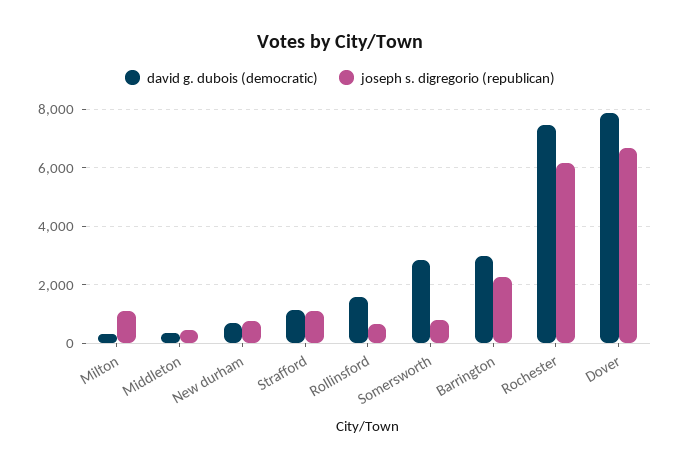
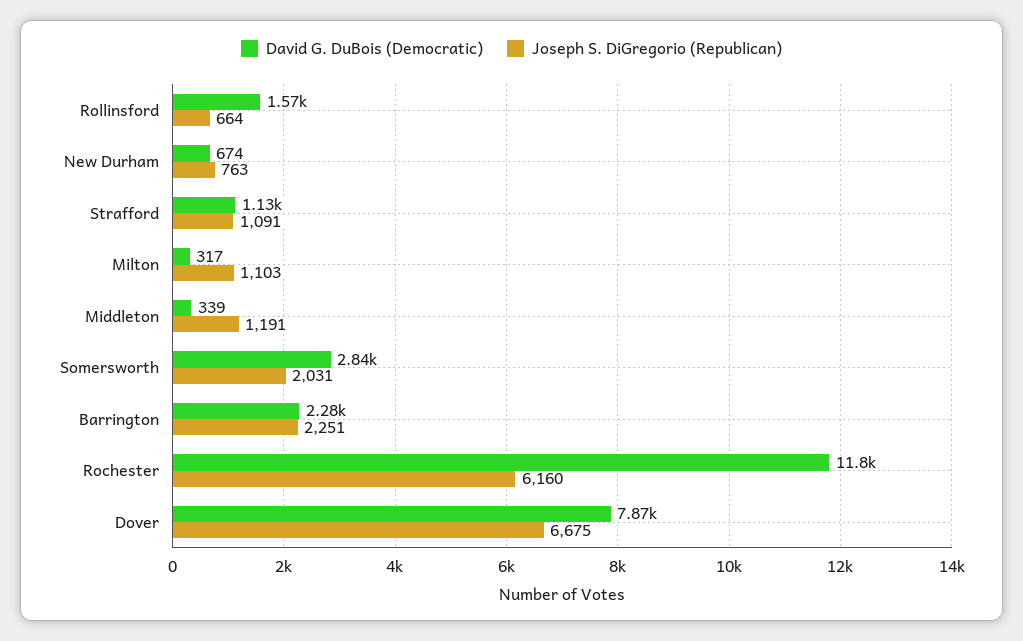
joseph s. digregorio (republican), Middleton: 500 -> 1191
joseph s. digregorio (republican), Somersworth: 750 -> 2031
david g. dubois (democratic), Barrington: 3000 -> 2280
david g. dubois (democratic), Rochester: 7500 -> 11800

